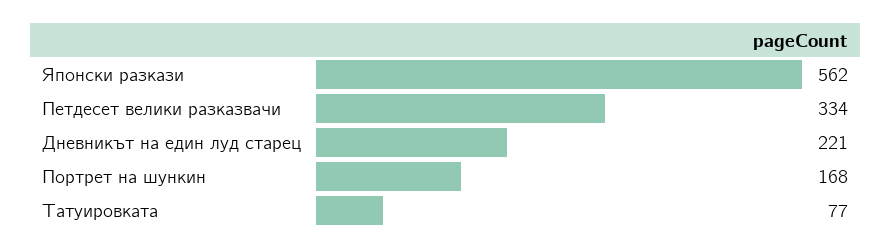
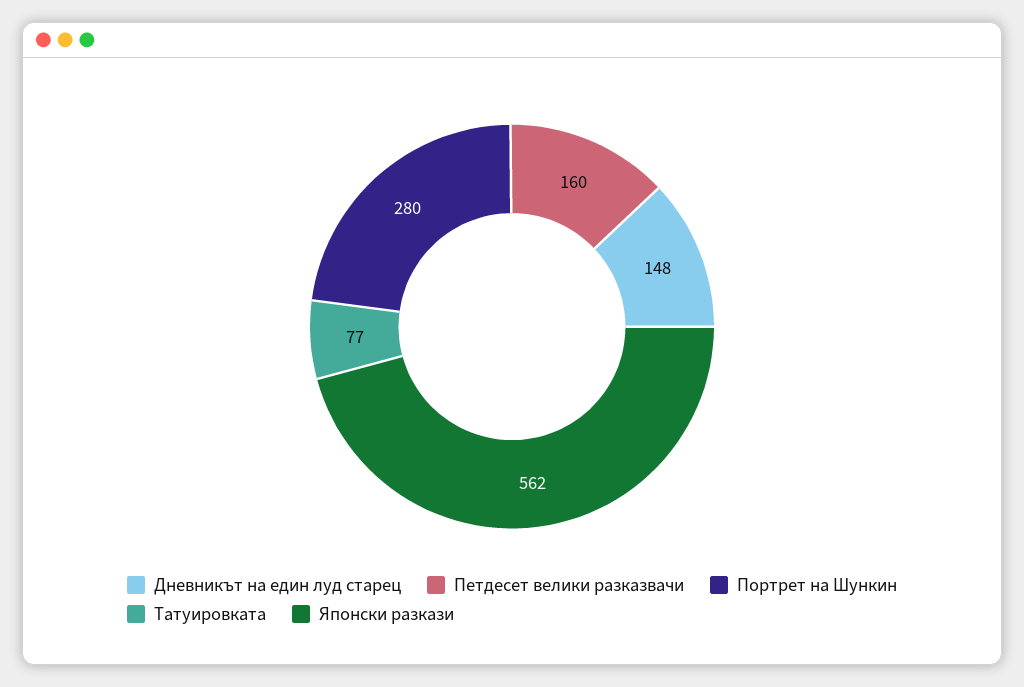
Петдесет велики разказвачи: 334 -> 160
Дневникът на един луд старец: 221 -> 148
Портрет на шункин: 168 -> 280

